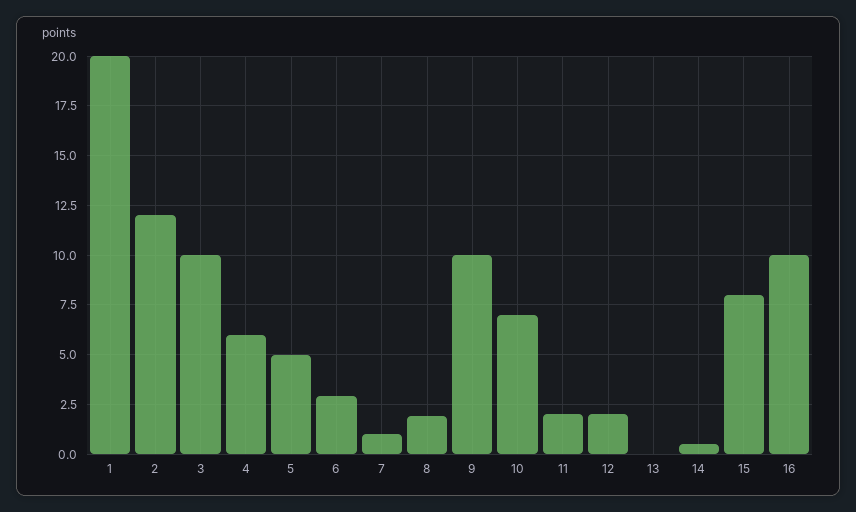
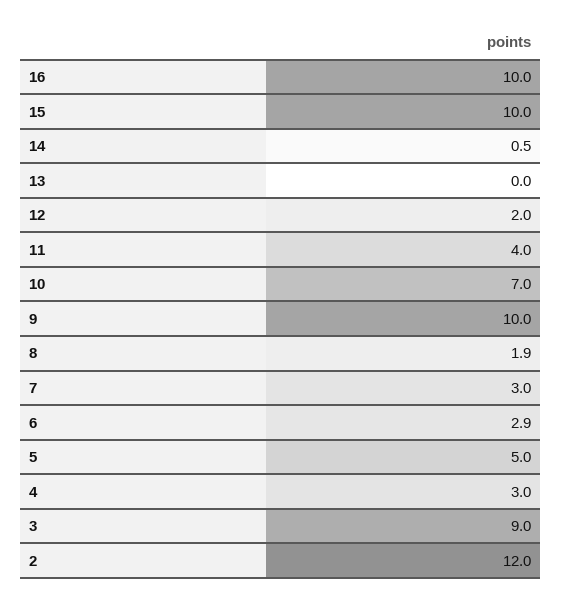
1: 20 -> none
3: 10 -> 9
4: 6 -> 3
7: 1 -> 3
11: 2 -> 4
15: 8 -> 10

